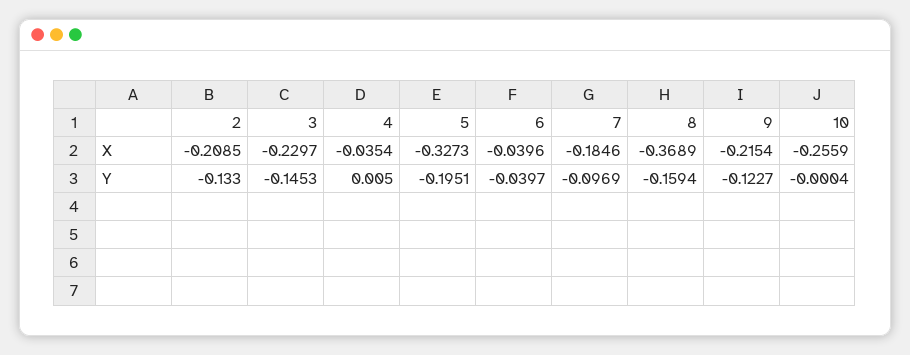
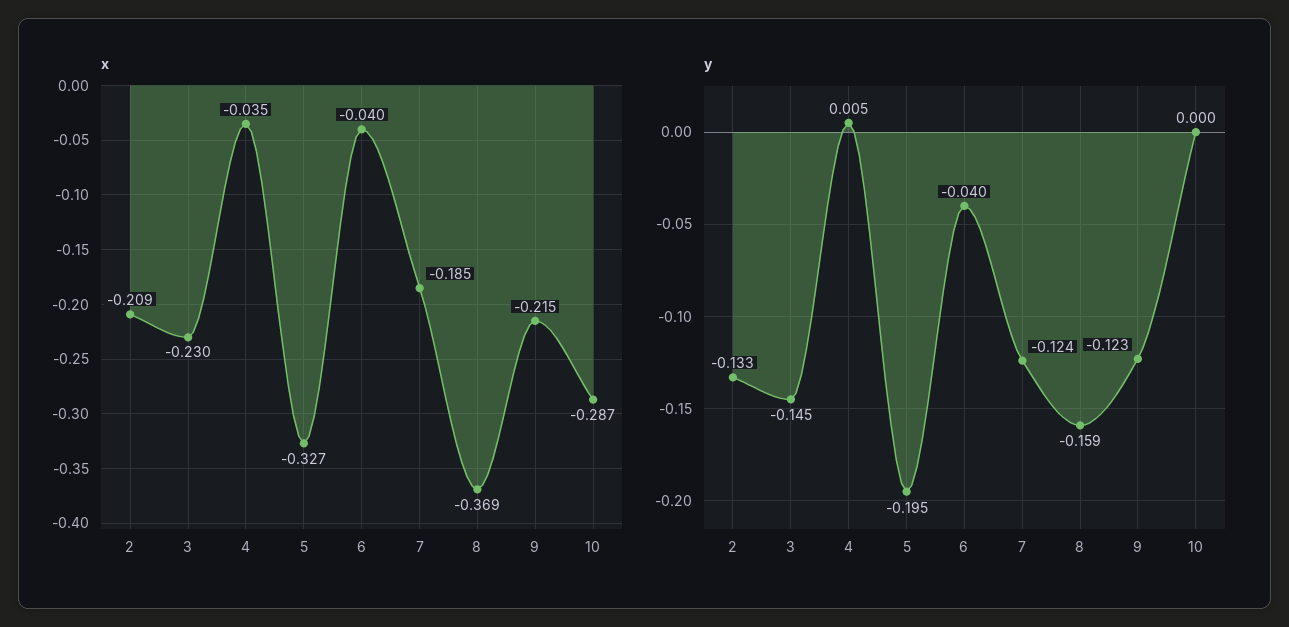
X, 10: -0.2559 -> -0.287
Y, 7: -0.0969 -> -0.124

